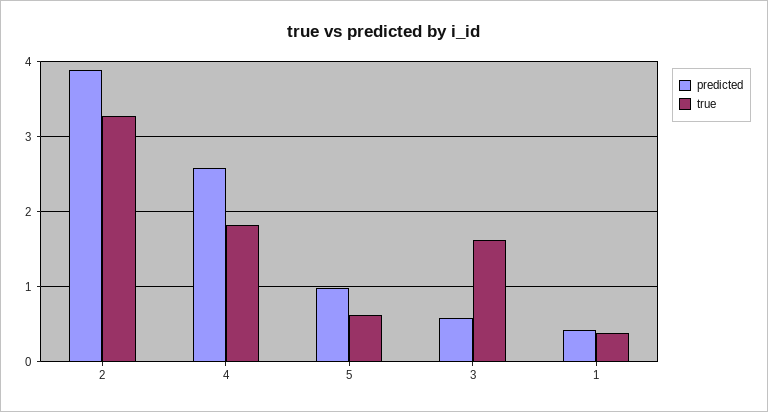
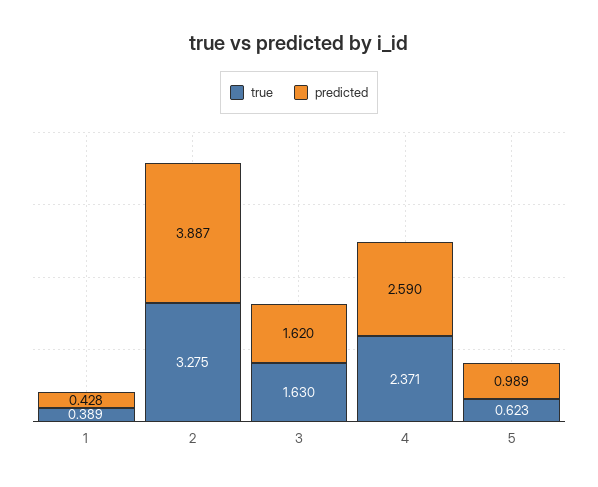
true, 4: 1.8 -> 2.371
predicted, 3: 0.6 -> 1.62

